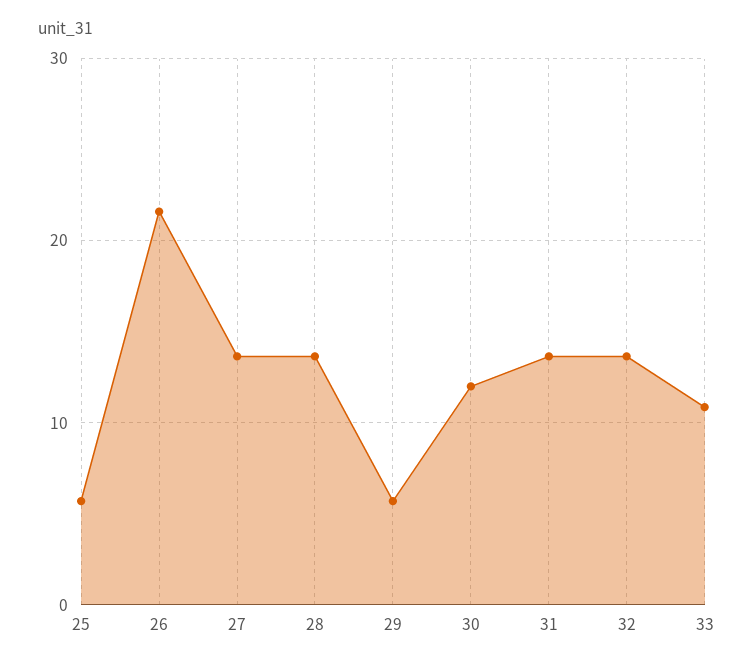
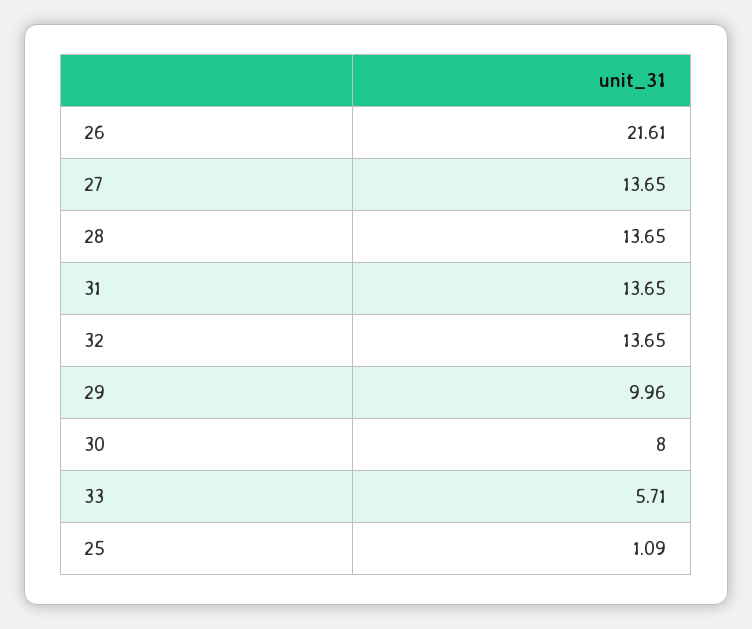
25: 6 -> 1.09
29: 6 -> 9.96
30: 12 -> 8
33: 11 -> 5.71

